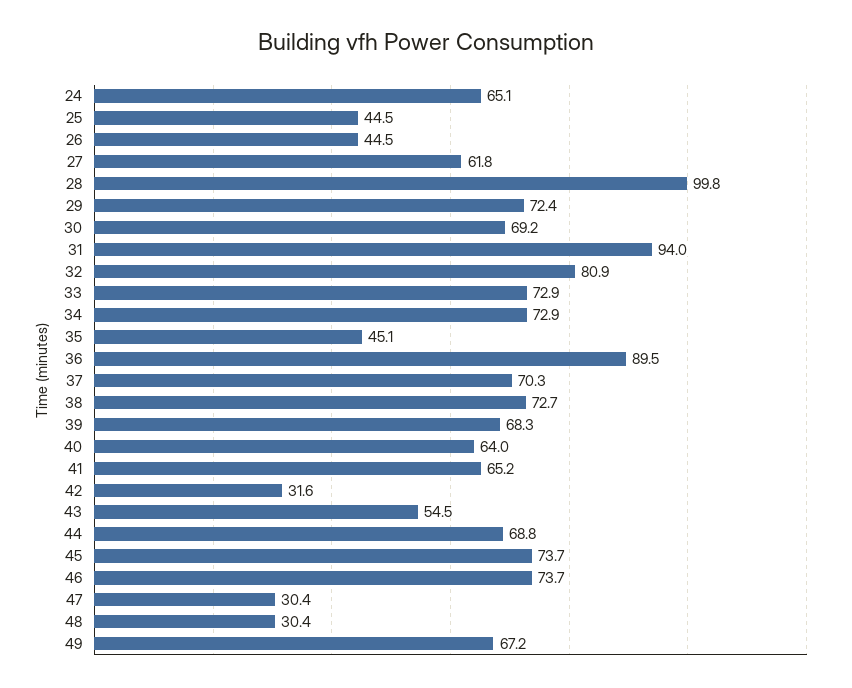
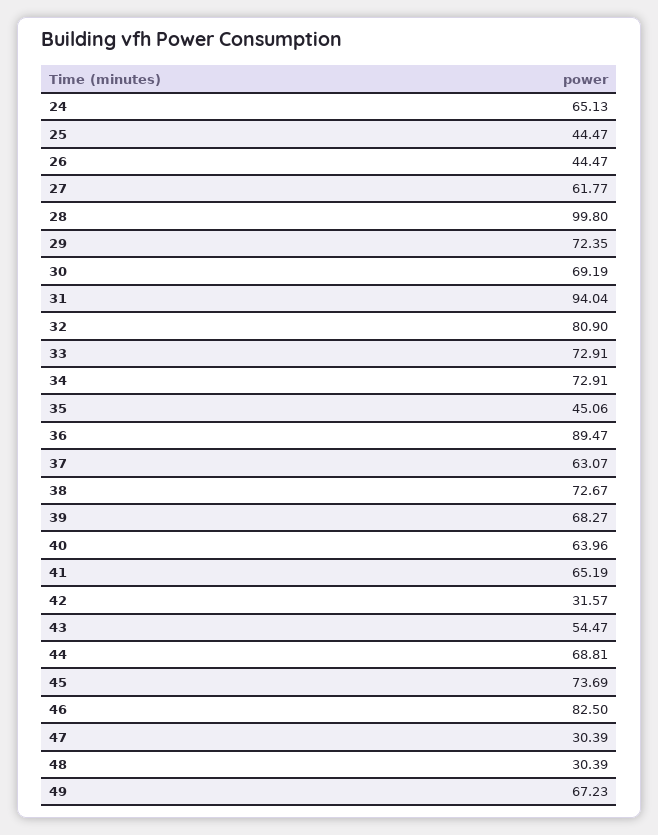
37: 70.3 -> 63.07
46: 73.7 -> 82.5

